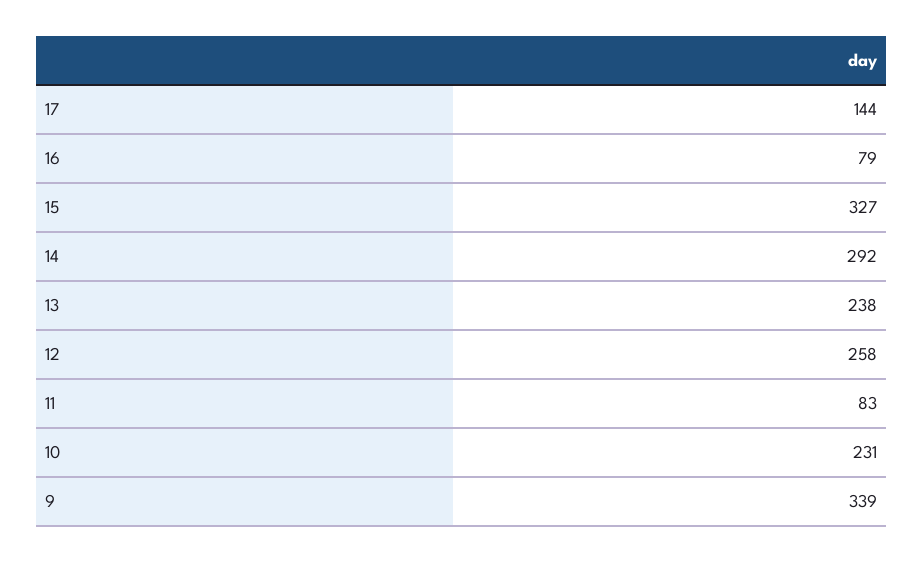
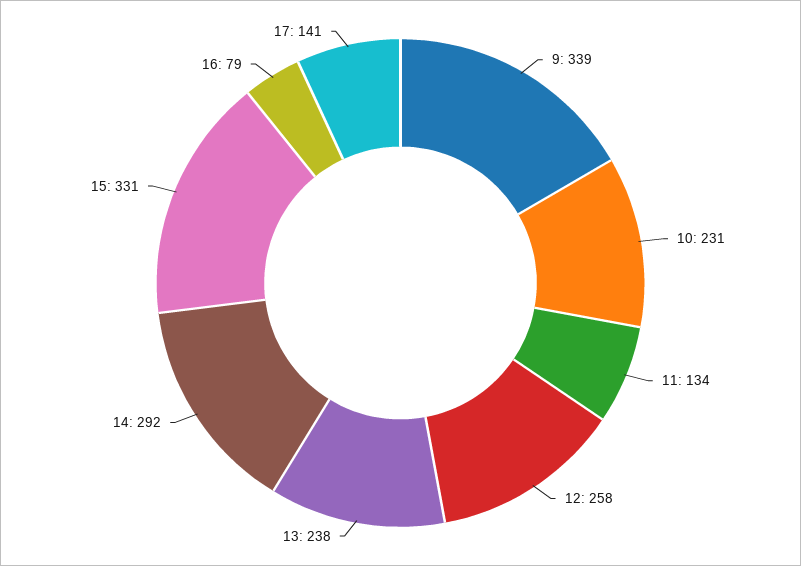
17: 144 -> 141
15: 327 -> 331
11: 83 -> 134

